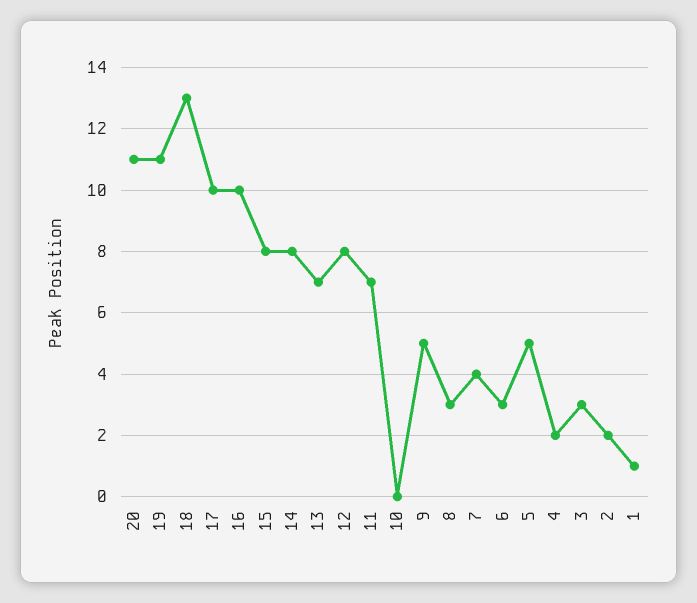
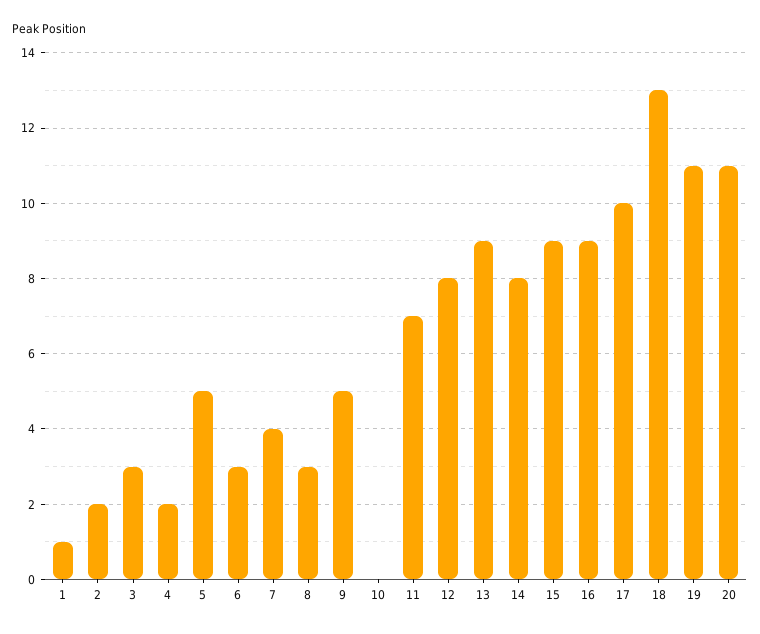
16: 10 -> 9
15: 8 -> 9
13: 7 -> 9

